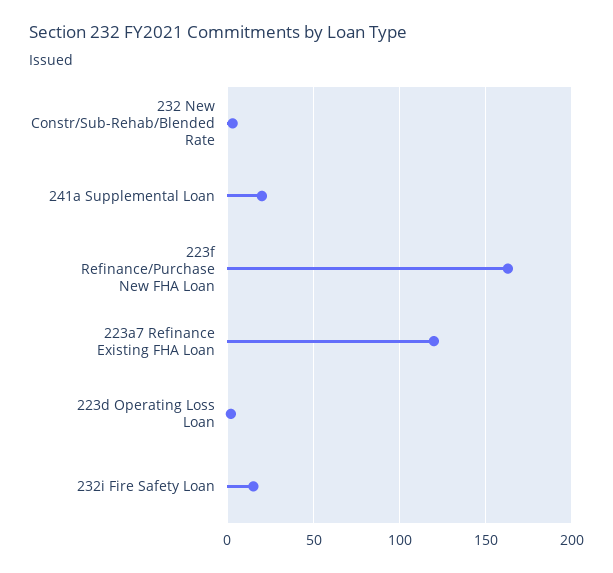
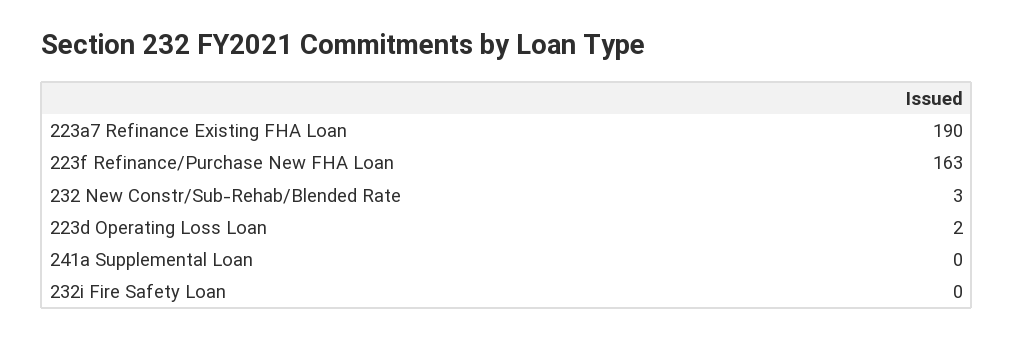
241a Supplemental Loan: 20 -> 0
223a7 Refinance Existing FHA Loan: 120 -> 190
232i Fire Safety Loan: 15 -> 0

